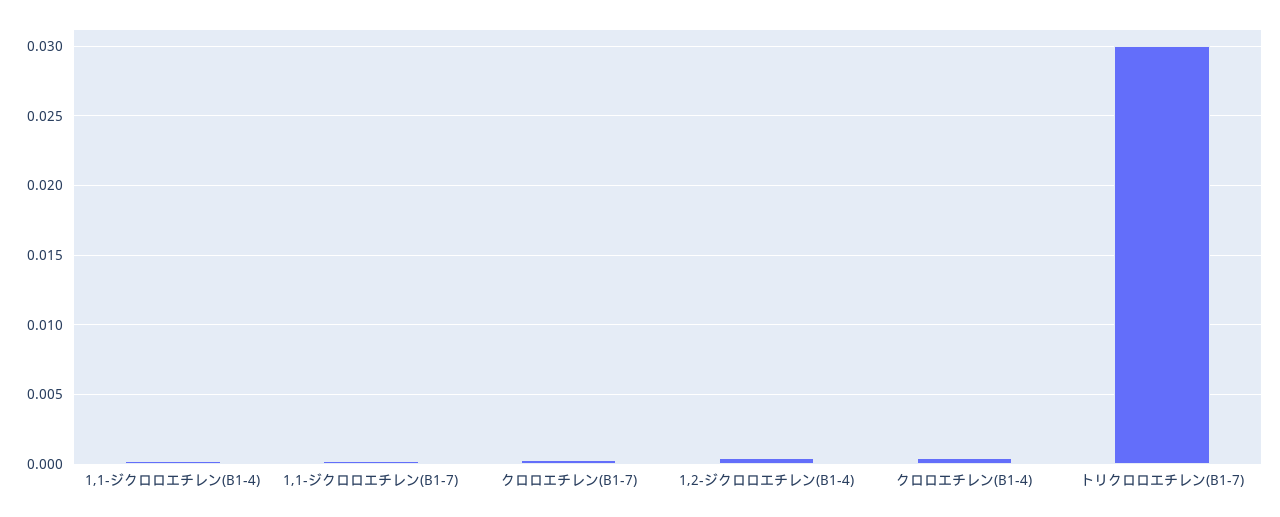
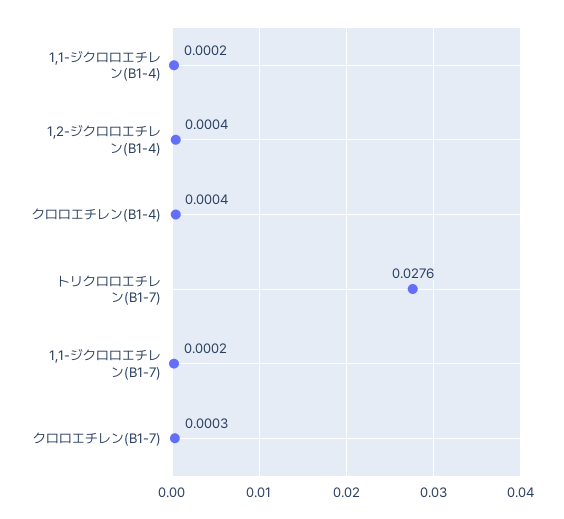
トリクロロエチレン(B1-7): 0.03 -> 0.0276

